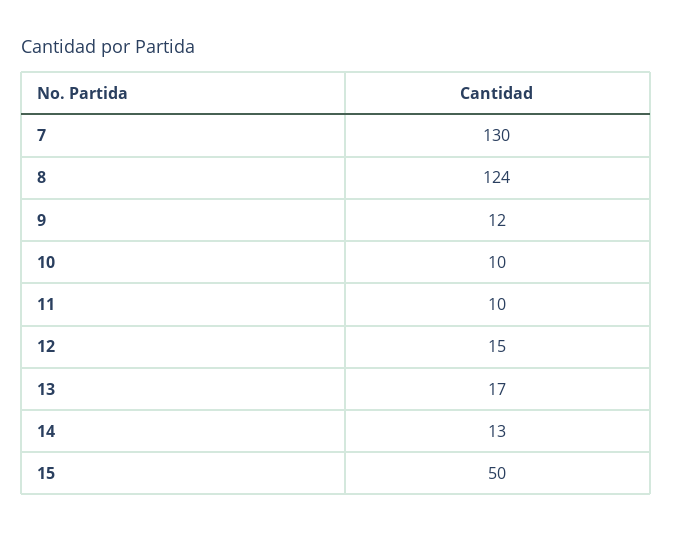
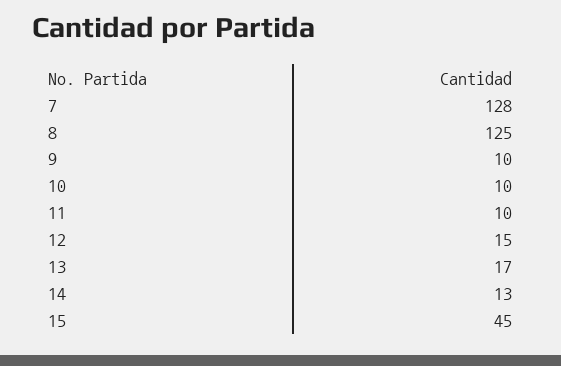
7: 130 -> 128
8: 124 -> 125
9: 12 -> 10
15: 50 -> 45

